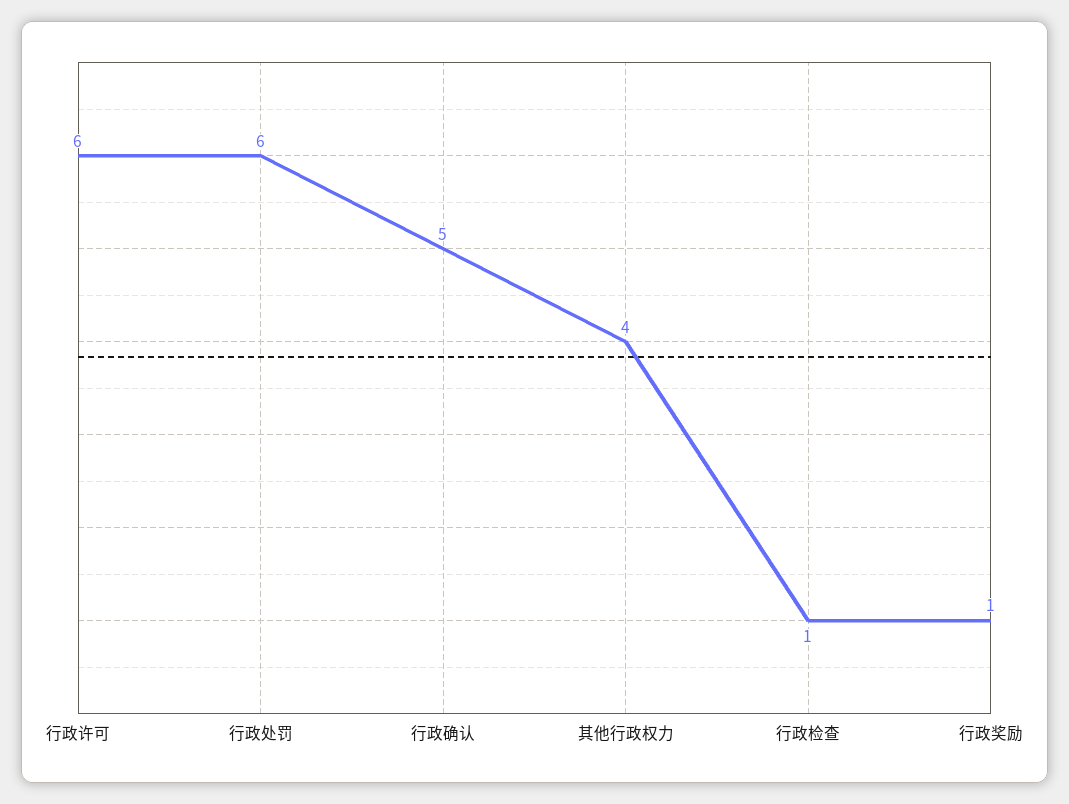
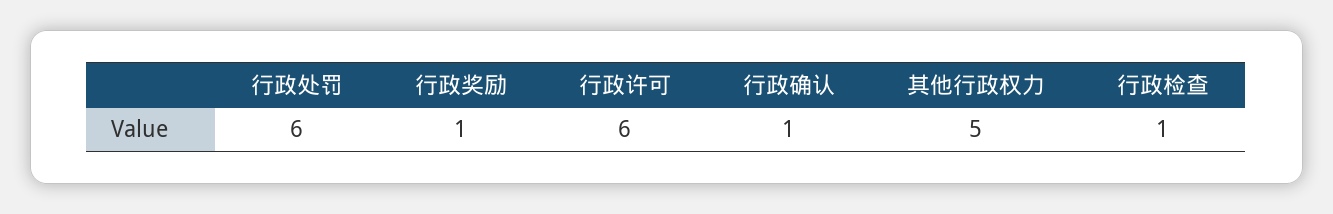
行政确认: 5 -> 1
其他行政权力: 4 -> 5

